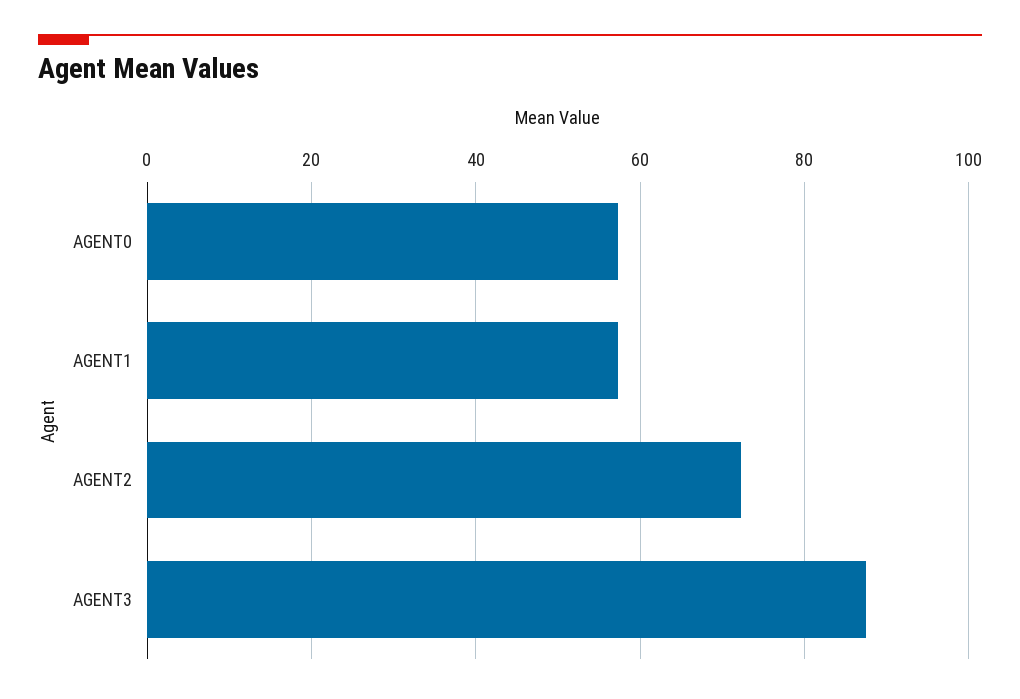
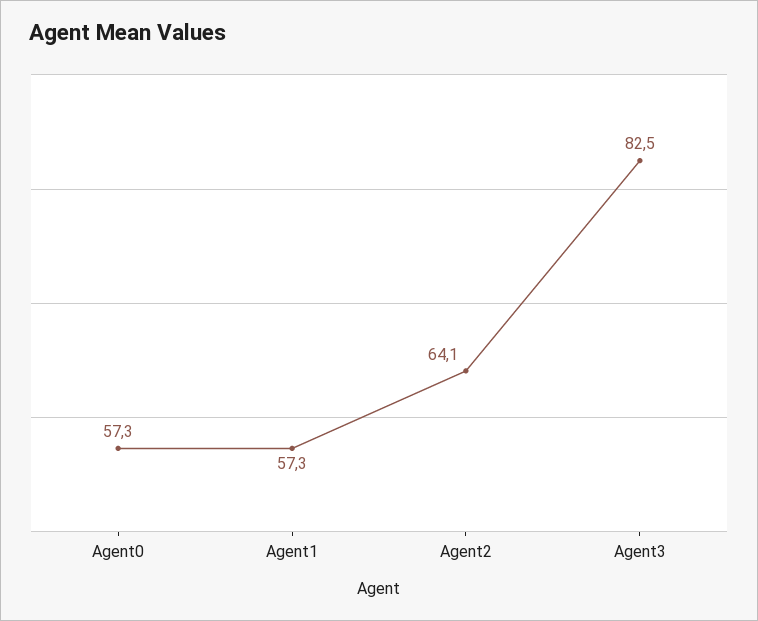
AGENT2: 72 -> 64.1
AGENT3: 88 -> 82.5

